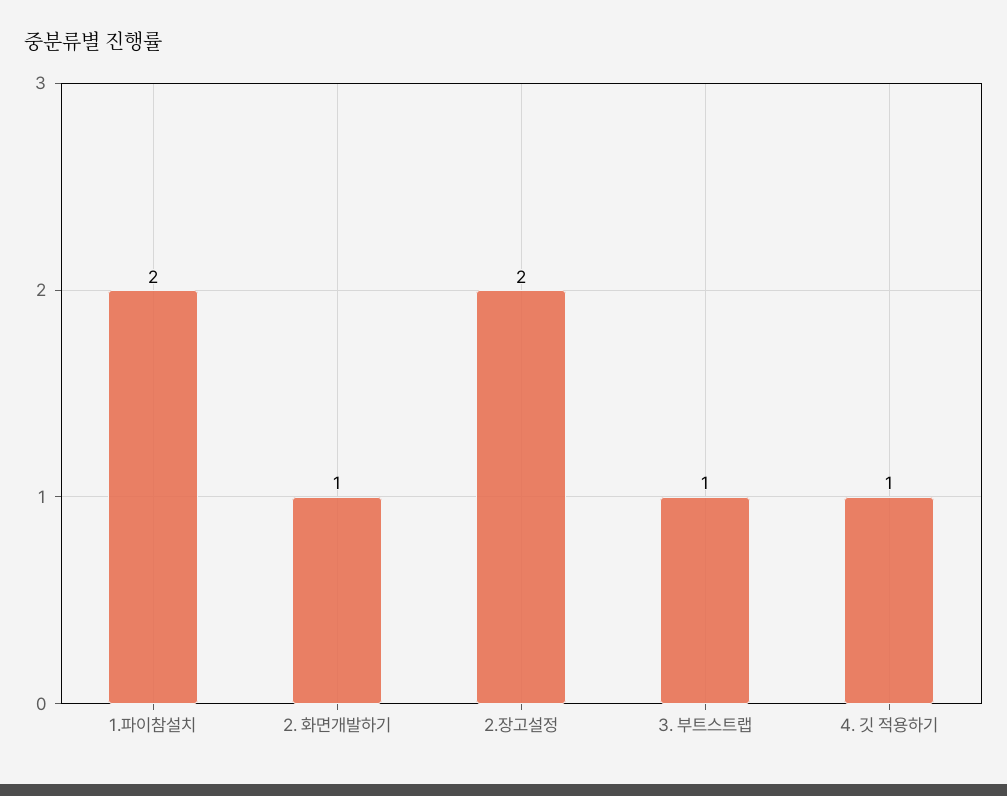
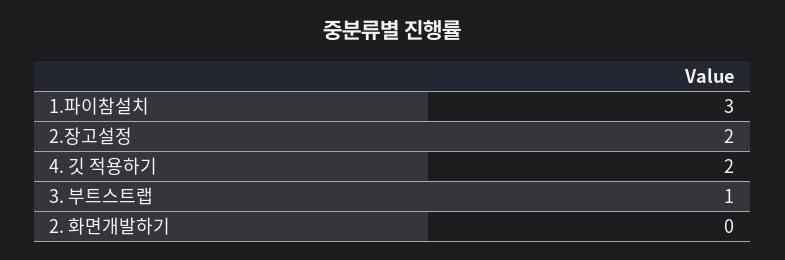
1.파이참설치: 2 -> 3
2. 화면개발하기: 1 -> 0
4. 깃 적용하기: 1 -> 2

